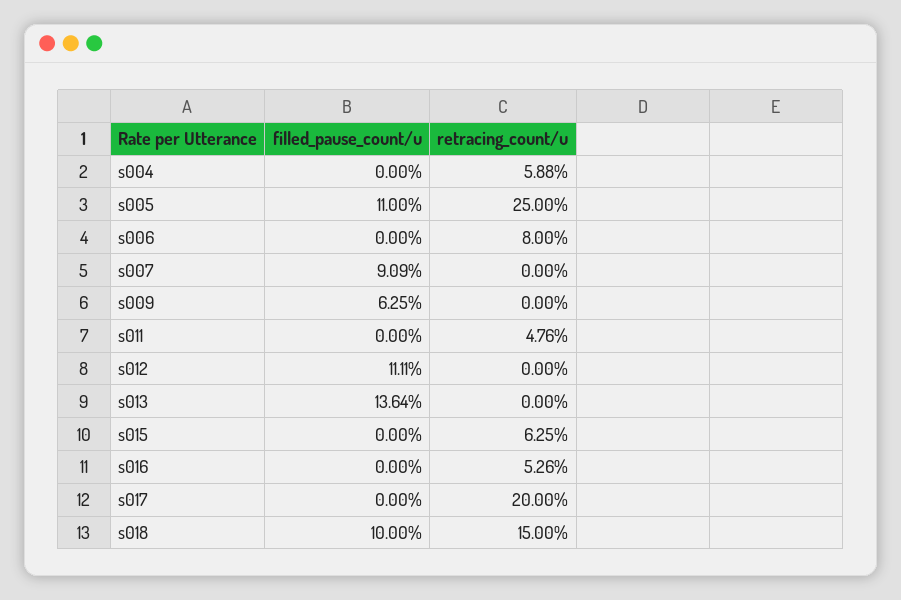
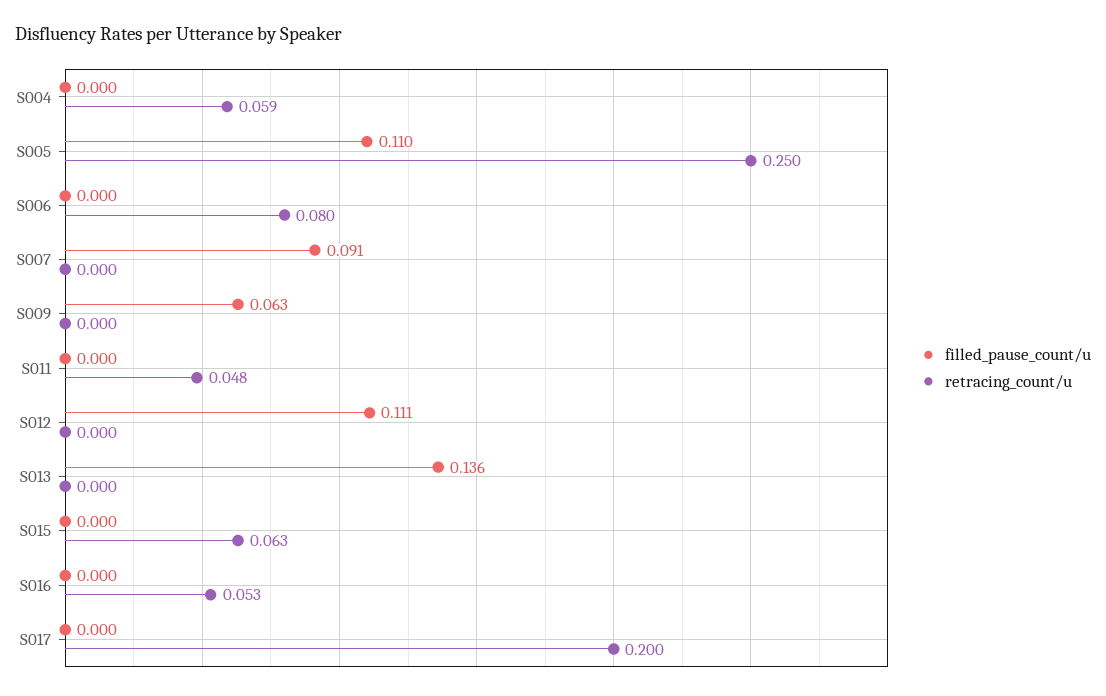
filled_pause_count/u, s018: 0.1 -> none
retracing_count/u, s018: 0.15 -> none

